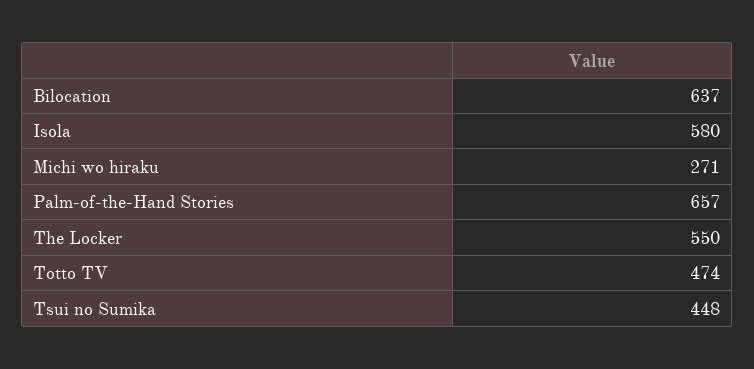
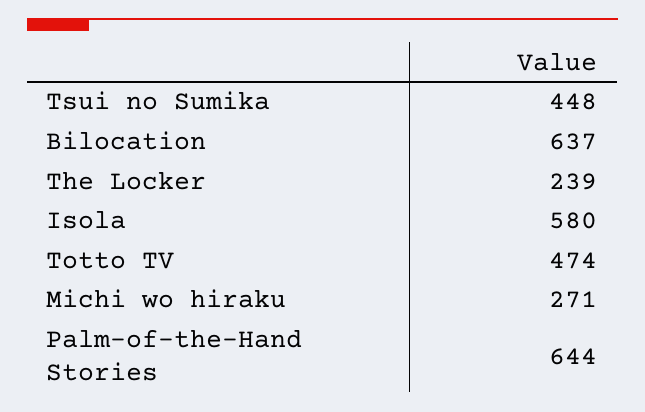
Palm-of-the-Hand Stories: 657 -> 644
The Locker: 550 -> 239

